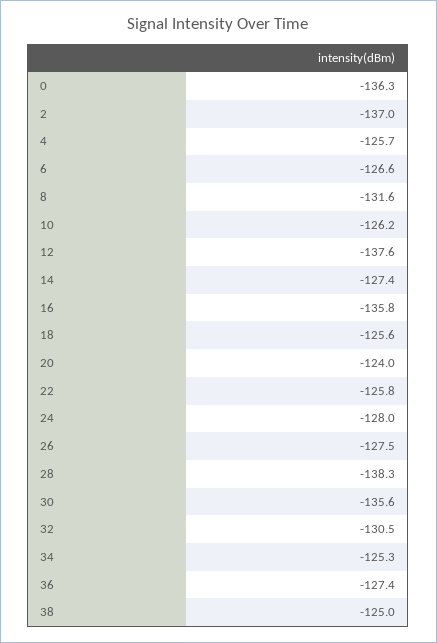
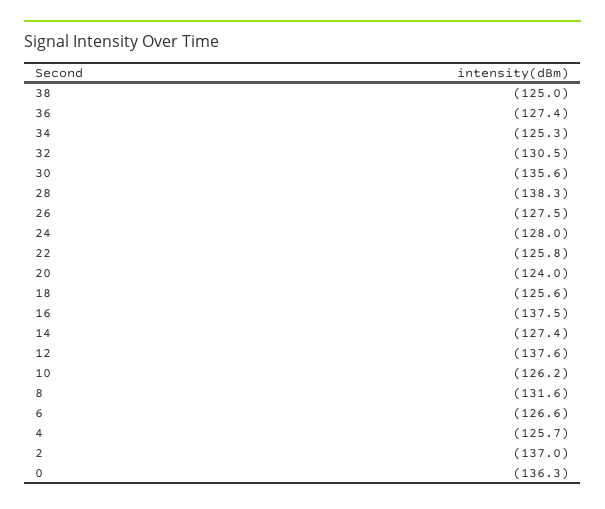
16: -135.8 -> -137.5

